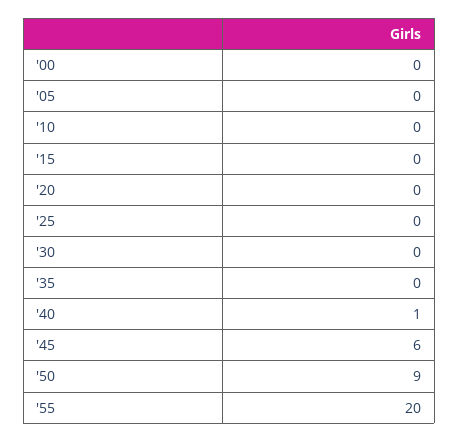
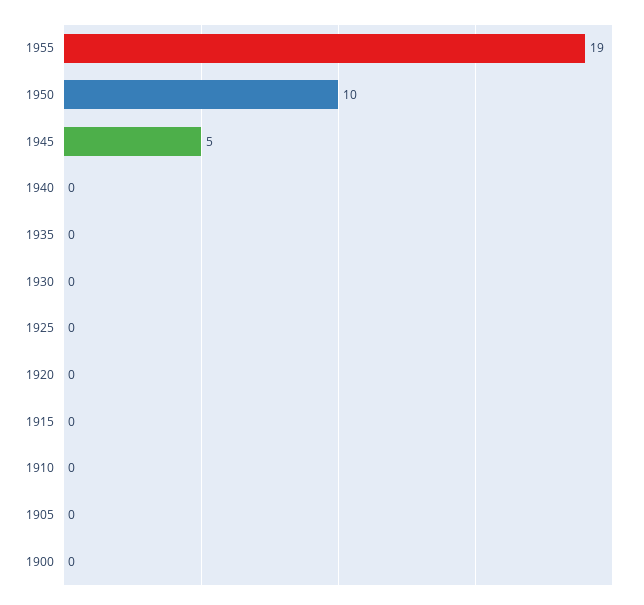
'40: 1 -> 0
'45: 6 -> 5
'50: 9 -> 10
'55: 20 -> 19

